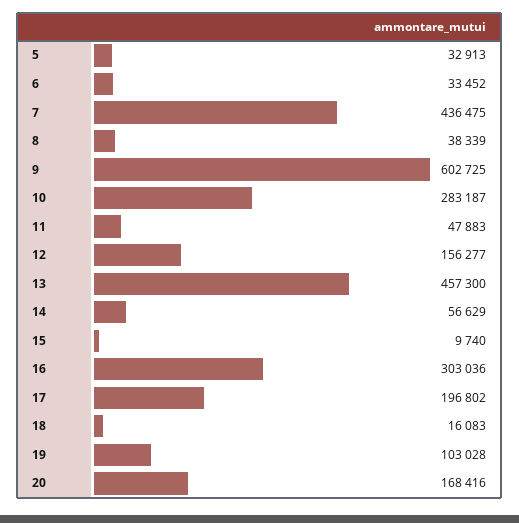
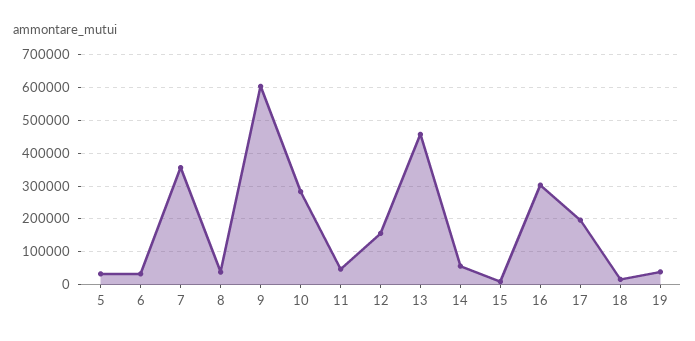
7: 436475 -> 360000
19: 103028 -> 40000
20: 168416 -> none

